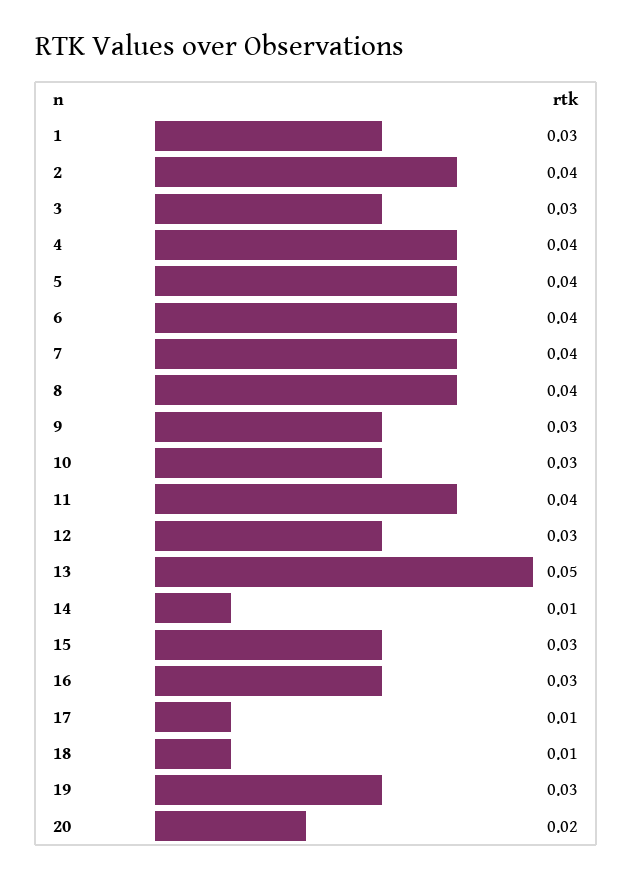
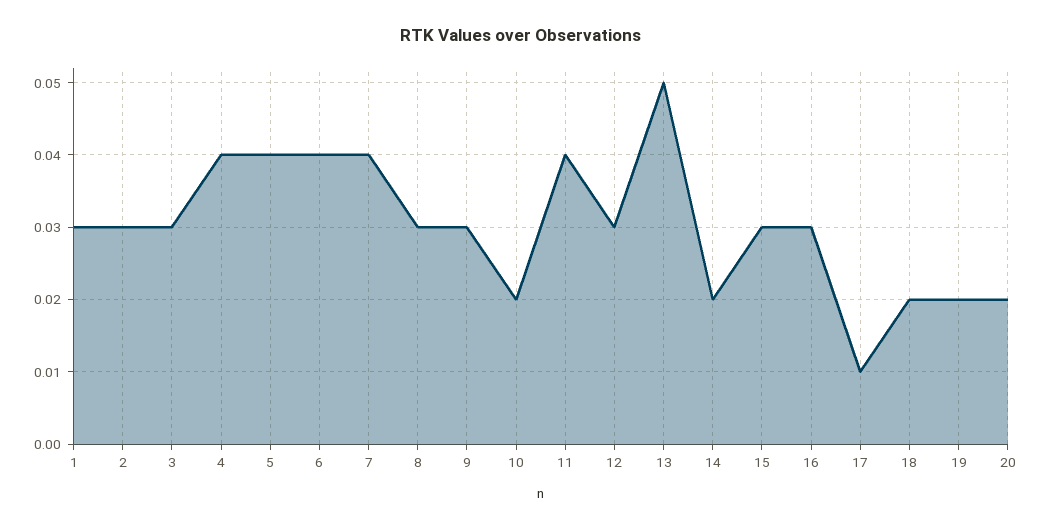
2: 0.04 -> 0.03
8: 0.04 -> 0.03
10: 0.03 -> 0.02
14: 0.01 -> 0.02
18: 0.01 -> 0.02
19: 0.03 -> 0.02

